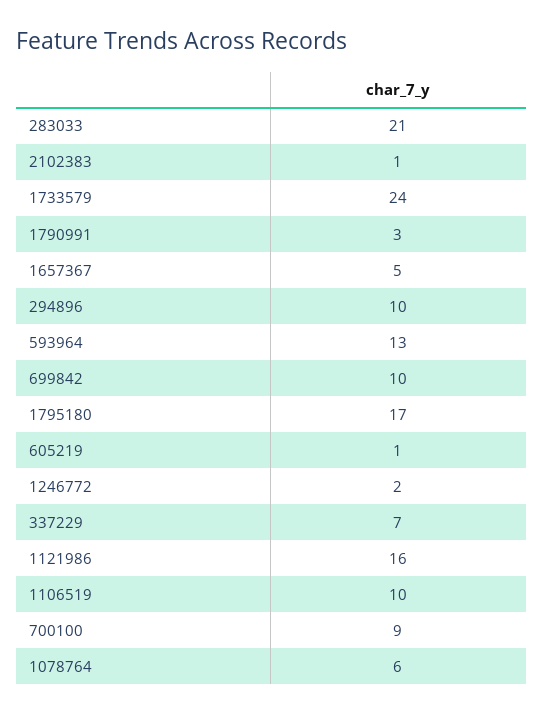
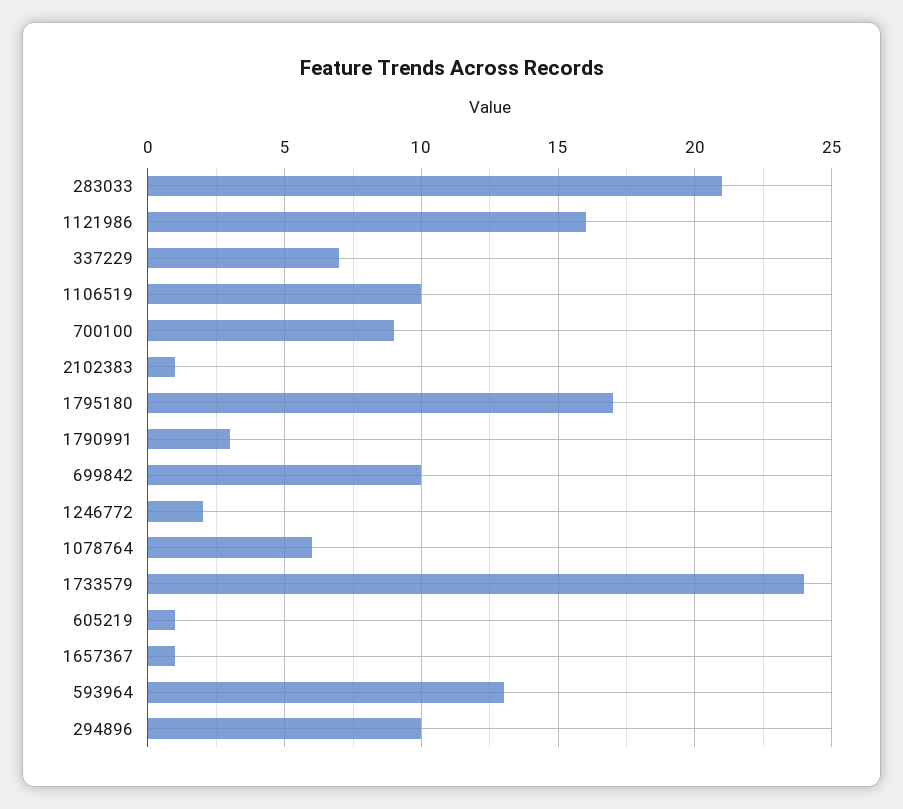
1657367: 5 -> 1

